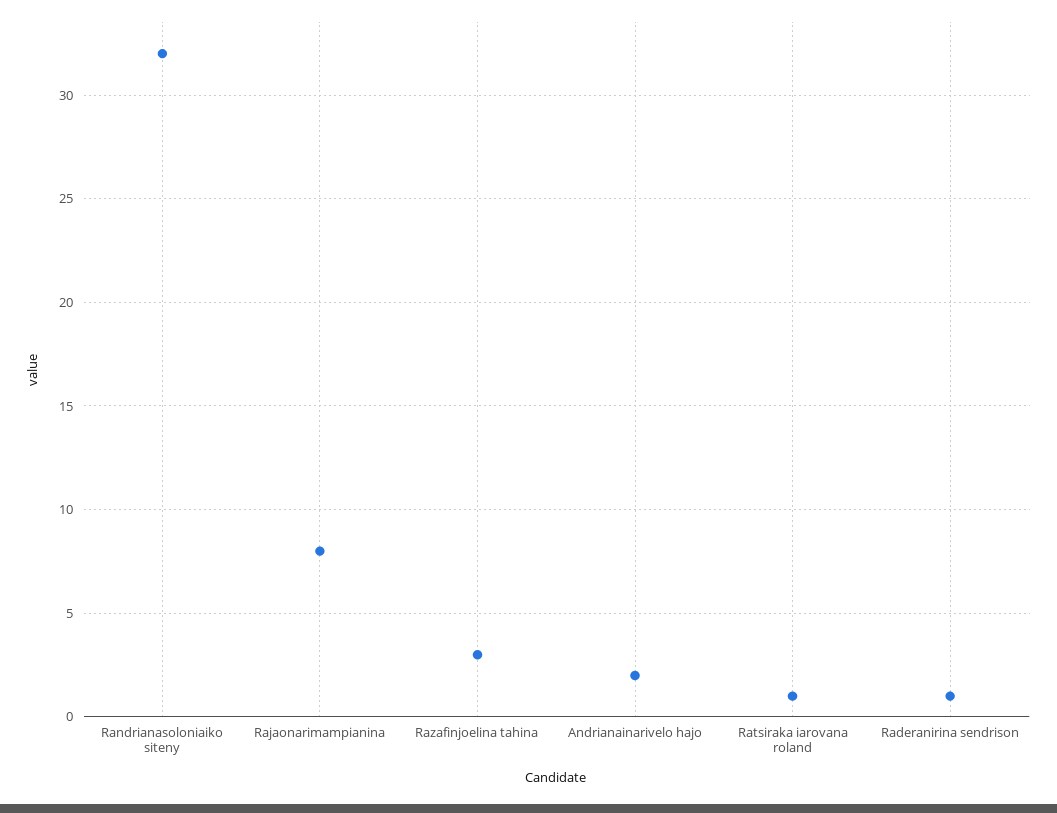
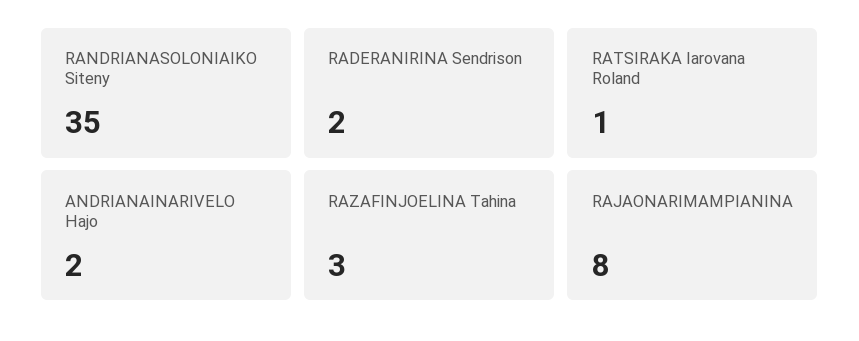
Randrianasoloniaiko siteny: 32 -> 35
Raderanirina sendrison: 1 -> 2

